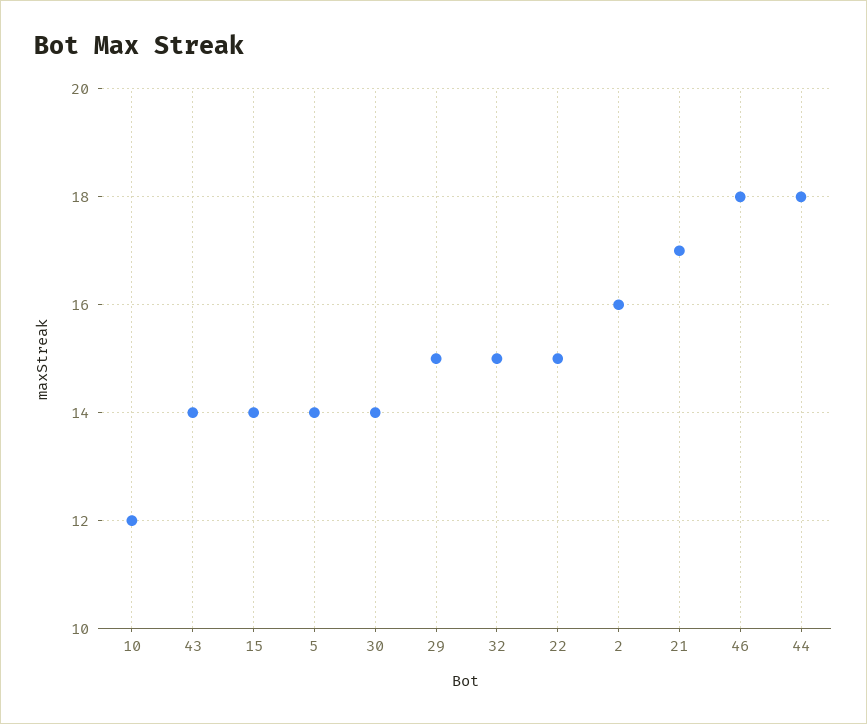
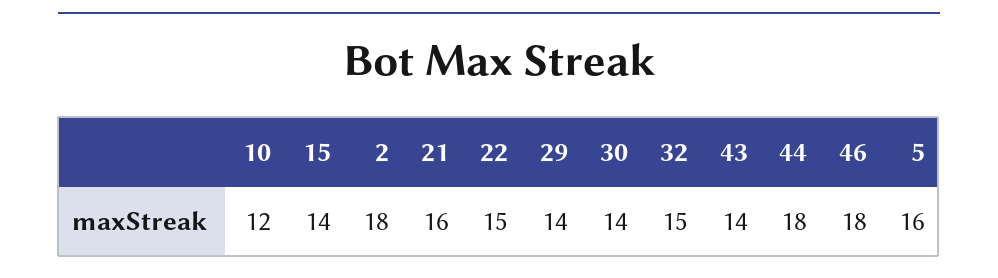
5: 14 -> 16
29: 15 -> 14
2: 16 -> 18
21: 17 -> 16

